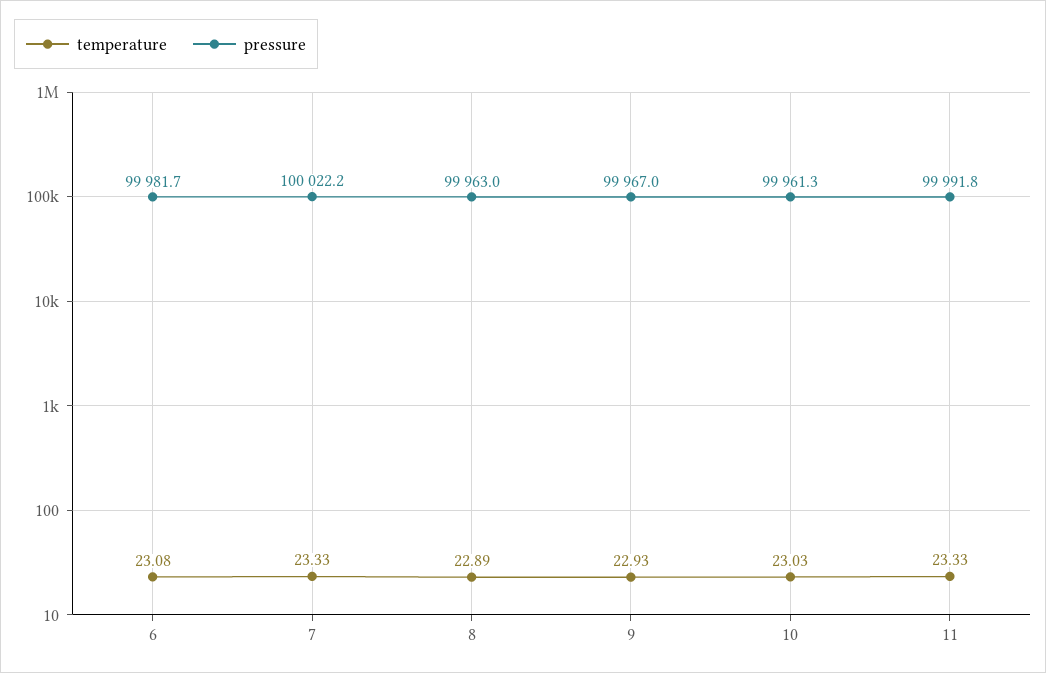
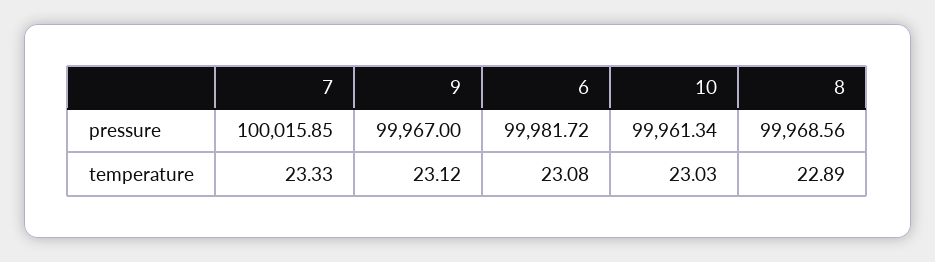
pressure, 7: 100022.2 -> 100015.85
pressure, 8: 99963 -> 99968.56
temperature, 9: 22.93 -> 23.12
temperature, 11: 23.33 -> none
pressure, 11: 99991.8 -> none

